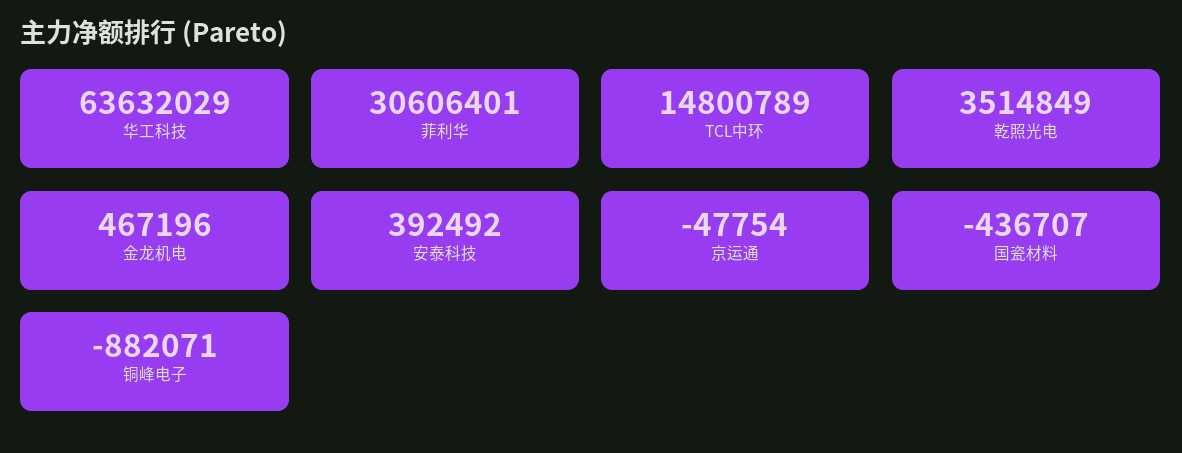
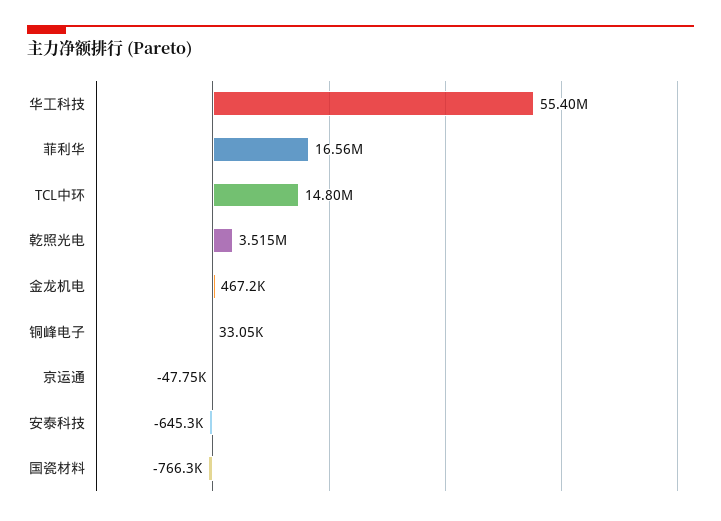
华工科技: 63632029 -> 55400000
菲利华: 30606401 -> 16560000
安泰科技: 392492 -> -645300
国瓷材料: -436707 -> -766300
铜峰电子: -882071 -> 33050

